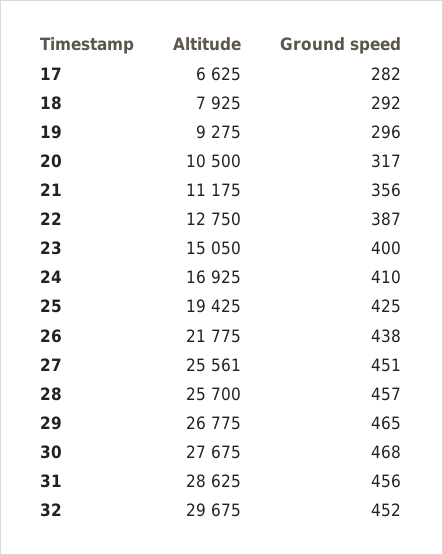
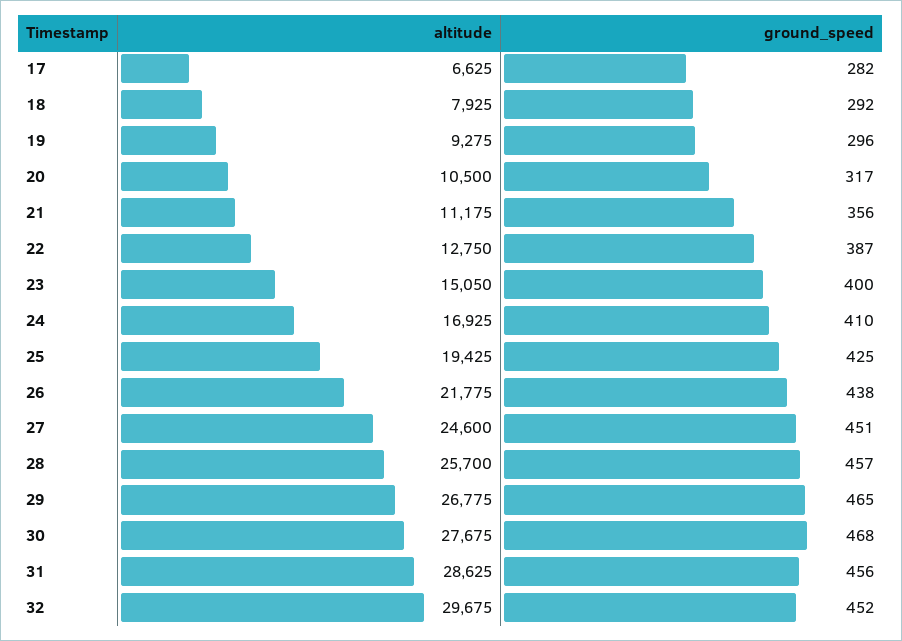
Altitude, 27: 25561 -> 24600

